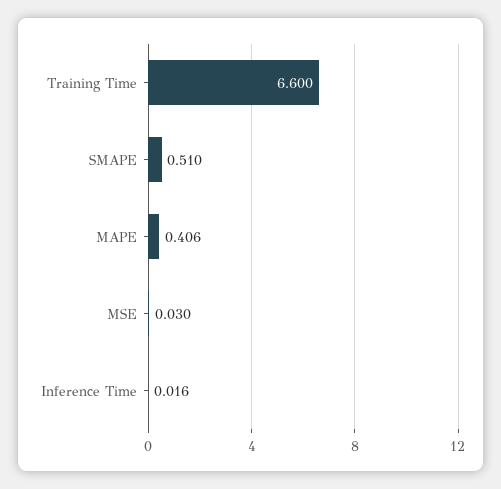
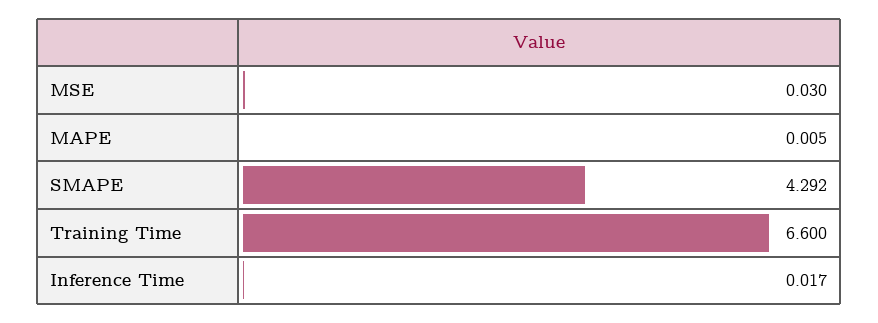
SMAPE: 0.51 -> 4.292
MAPE: 0.406 -> 0.005
Inference Time: 0.016 -> 0.017

